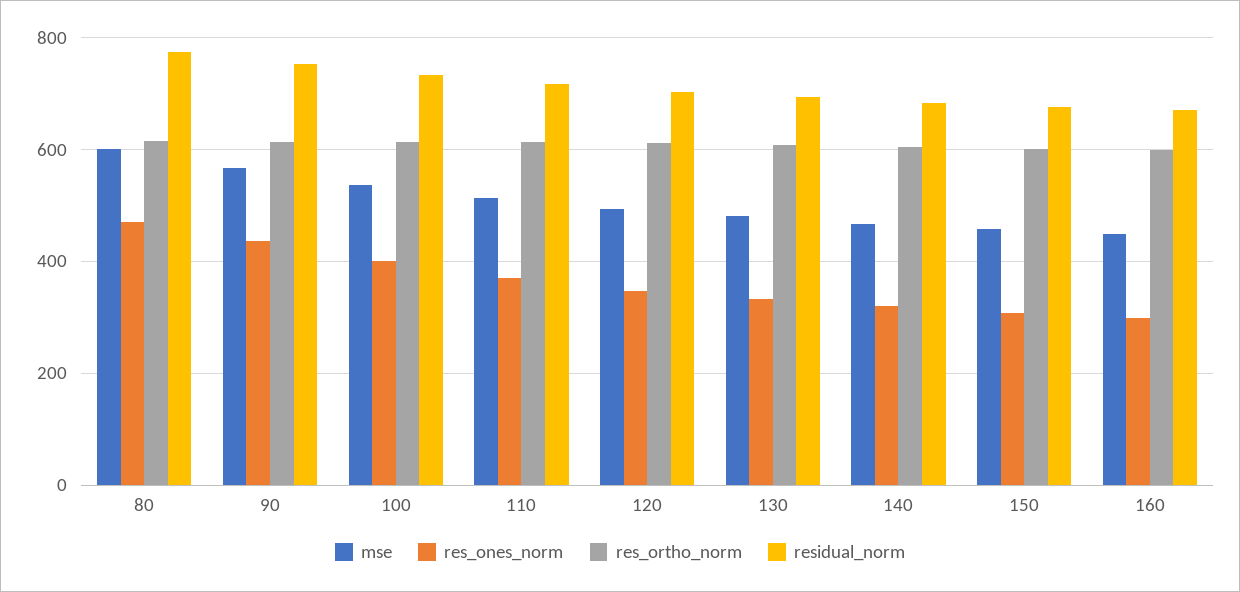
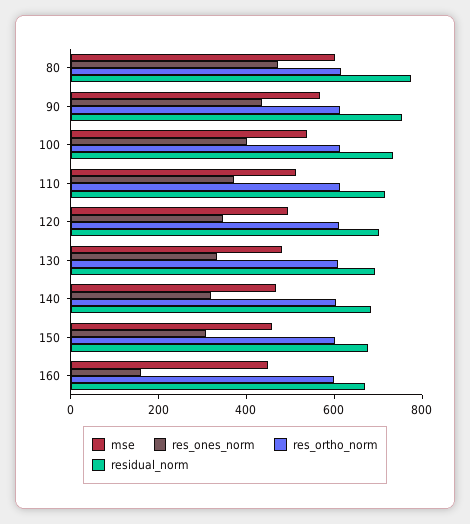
res_ones_norm, 160: 300 -> 150

